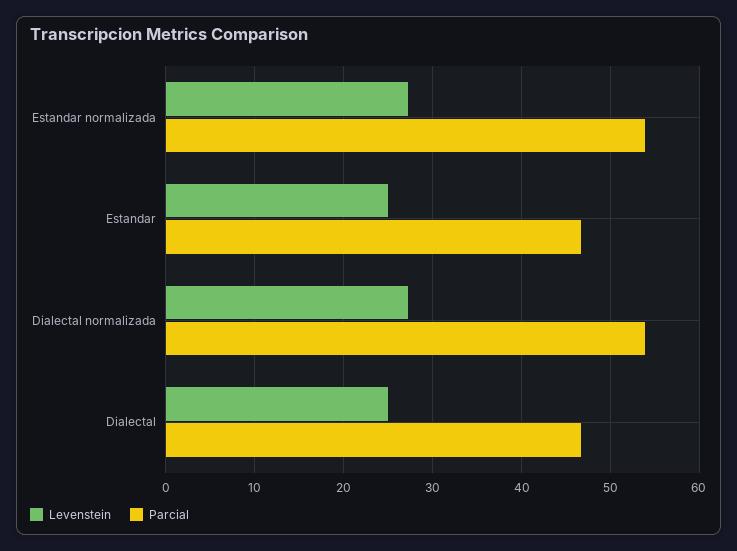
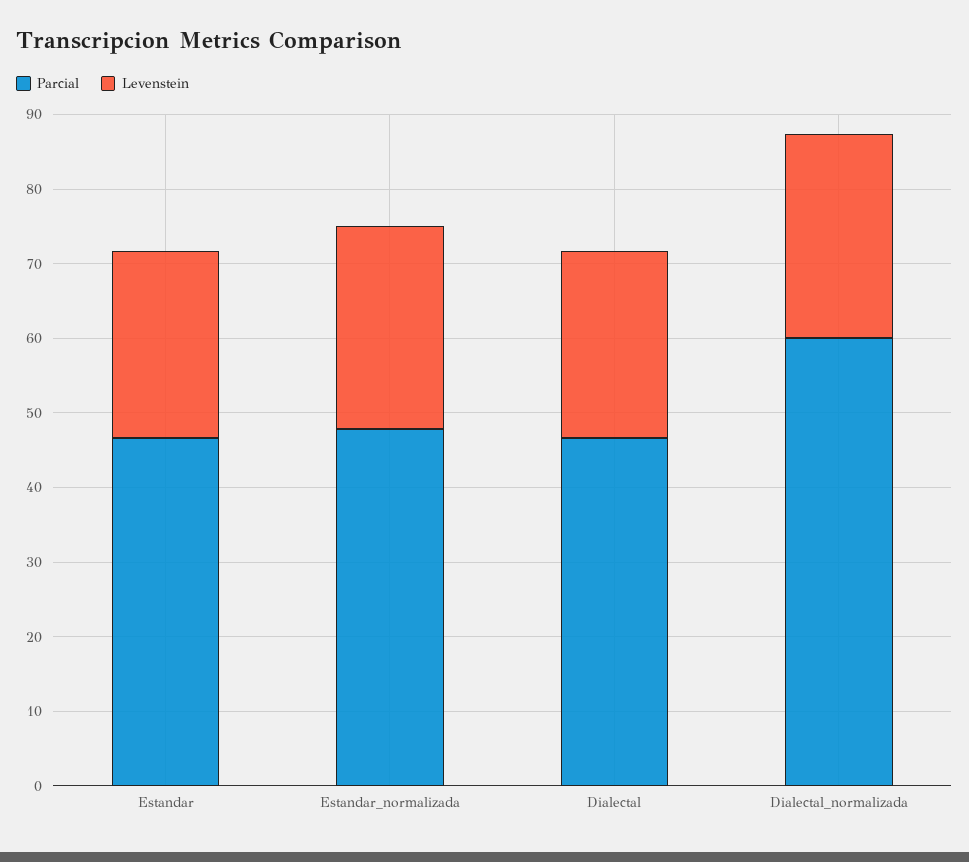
Parcial, Estandar normalizada: 54 -> 48
Parcial, Dialectal normalizada: 54 -> 60

